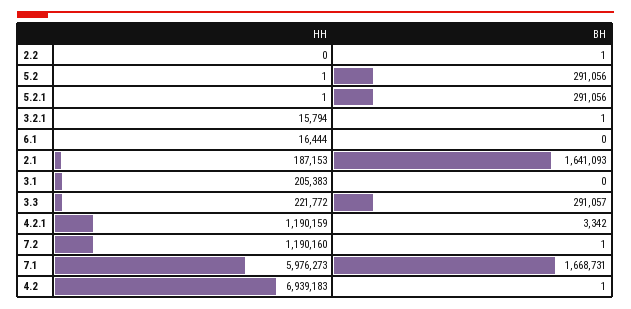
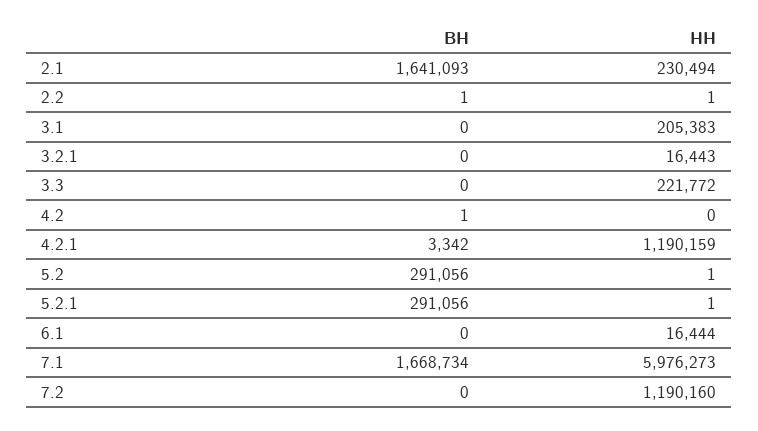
НН, 2.2: 0 -> 1
НН, 3.2.1: 15794 -> 16443
ВН, 3.2.1: 1 -> 0
НН, 2.1: 187153 -> 230494
ВН, 3.3: 291057 -> 0
ВН, 7.2: 1 -> 0
ВН, 7.1: 1668731 -> 1668734
НН, 4.2: 6939183 -> 0

